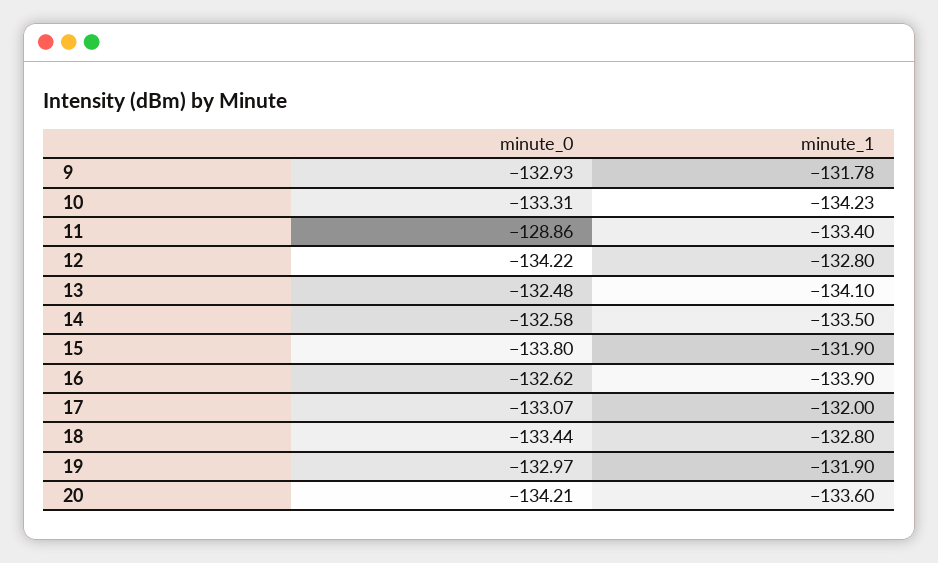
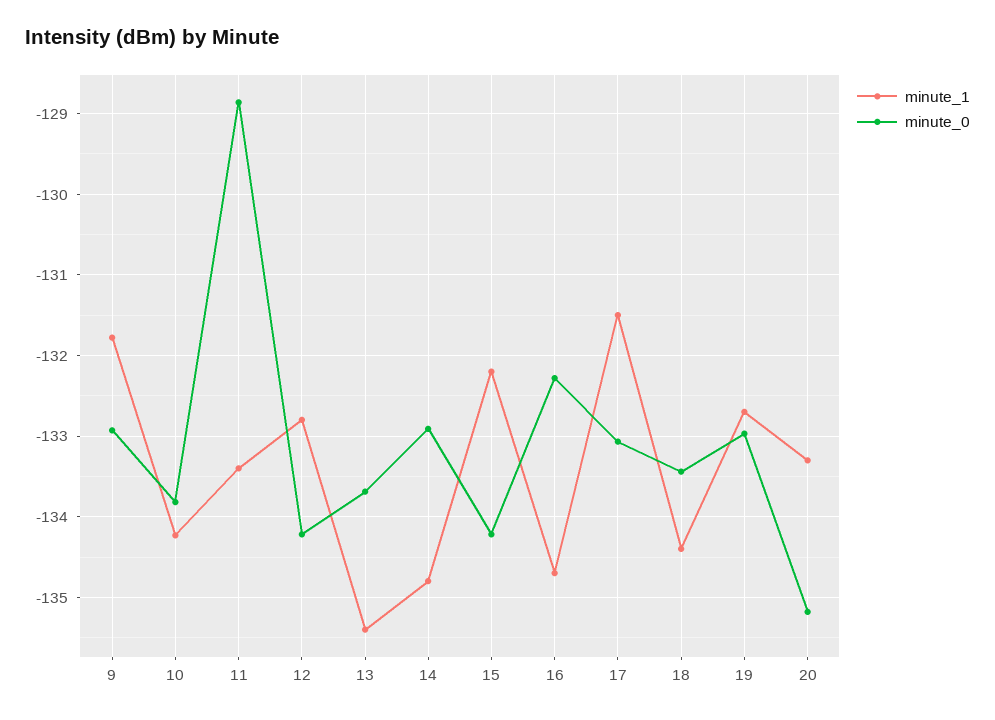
minute_0, 10: -133.31 -> -133.8
minute_0, 13: -132.48 -> -133.7
minute_1, 13: -134.1 -> -135.4
minute_0, 14: -132.58 -> -132.9
minute_1, 14: -133.5 -> -134.8
minute_0, 15: -133.8 -> -134.2
minute_1, 15: -131.9 -> -132.2
minute_0, 16: -132.62 -> -132.3
minute_1, 16: -133.9 -> -134.7
minute_1, 17: -132 -> -131.5
minute_1, 18: -132.8 -> -134.4
minute_1, 19: -131.9 -> -132.7
minute_0, 20: -134.21 -> -135.2
minute_1, 20: -133.6 -> -133.3

